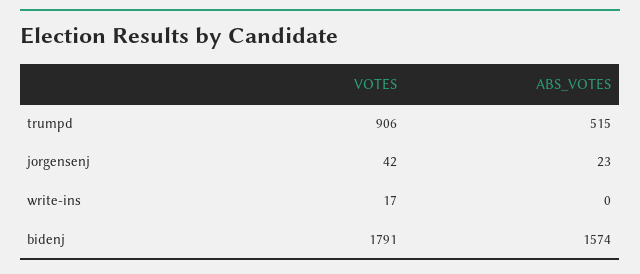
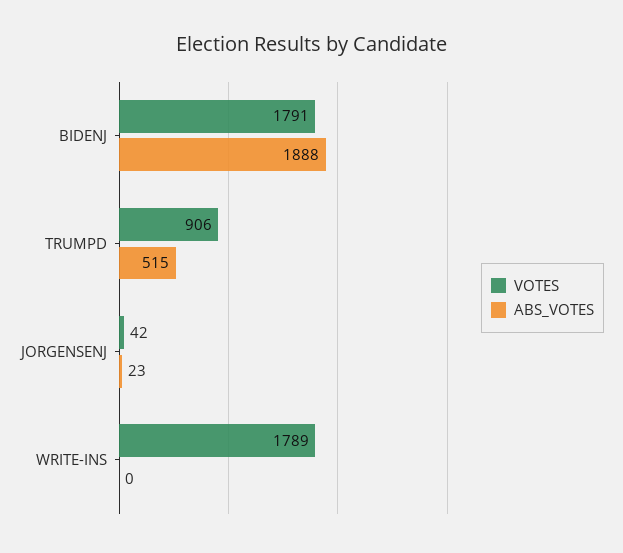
VOTES, write-ins: 17 -> 1789
ABS_VOTES, bidenj: 1574 -> 1888

